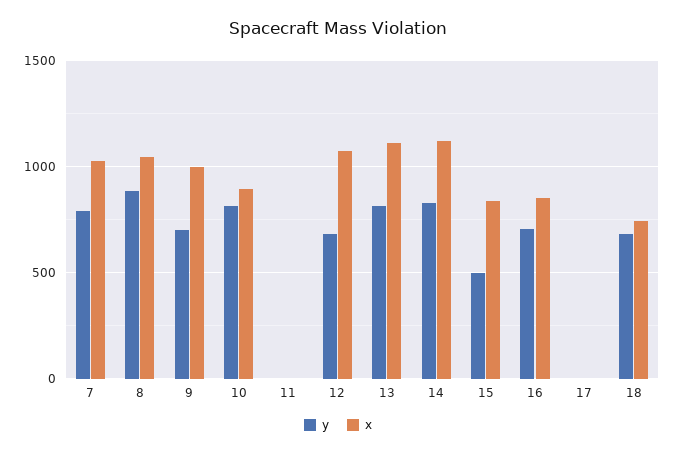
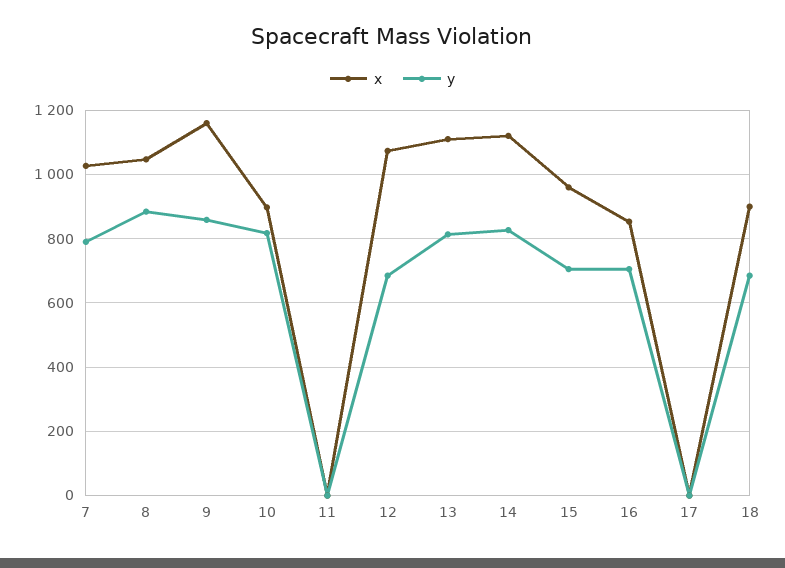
y, 9: 700 -> 860
x, 9: 1000 -> 1160
y, 15: 500 -> 700
x, 15: 850 -> 960
x, 18: 750 -> 900

